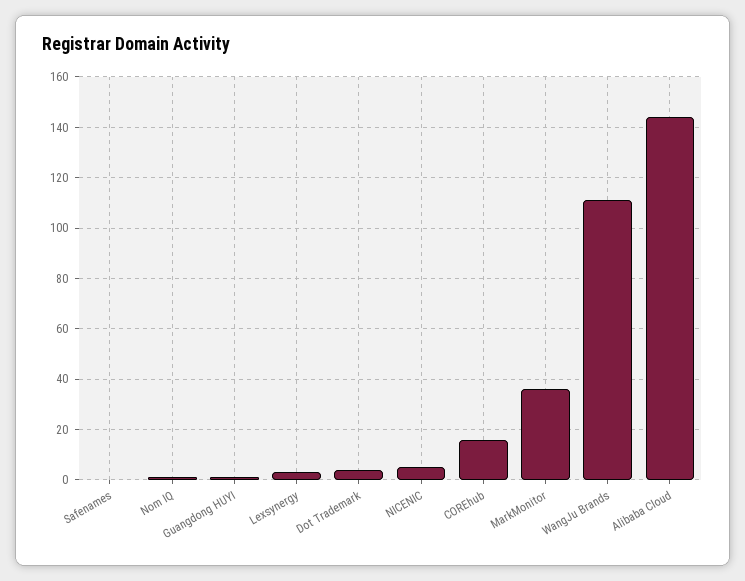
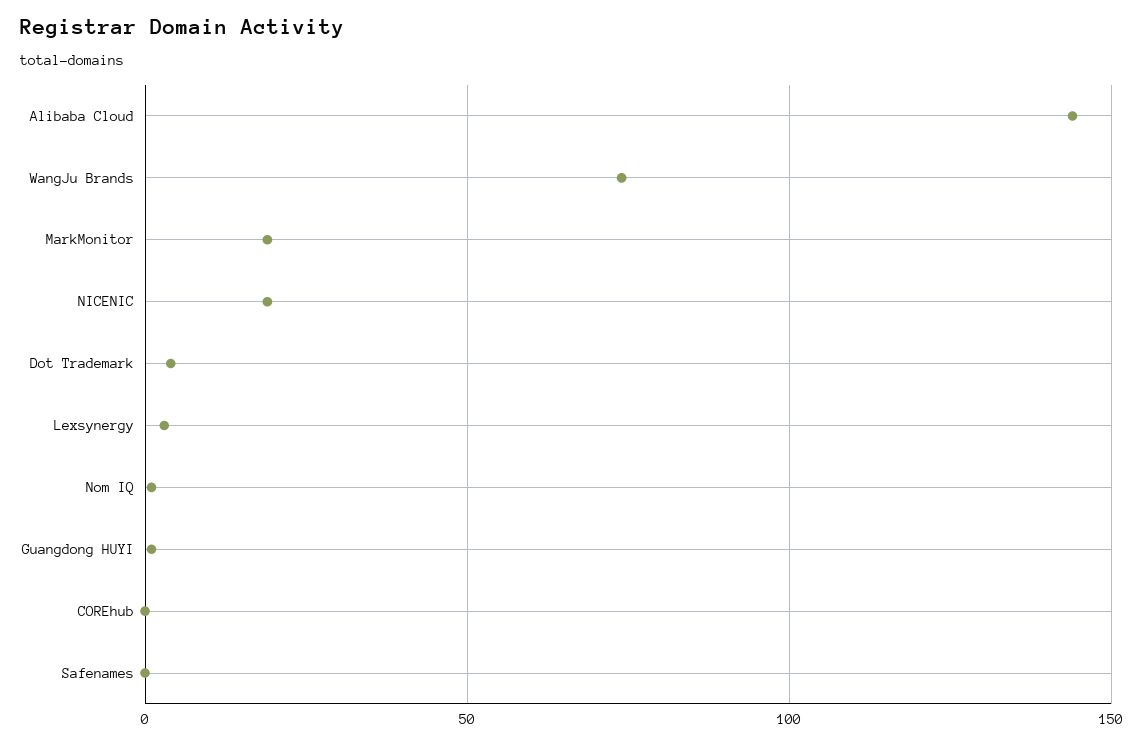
NICENIC: 5 -> 20
COREhub: 15 -> 0
MarkMonitor: 35 -> 20
WangJu Brands: 110 -> 75

